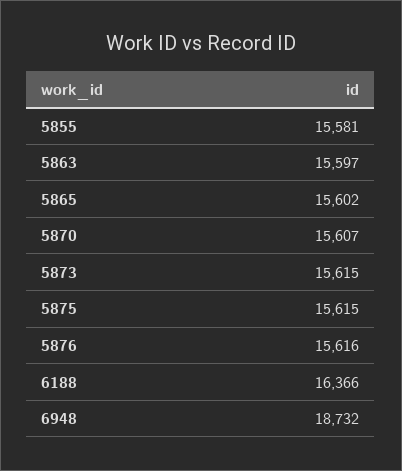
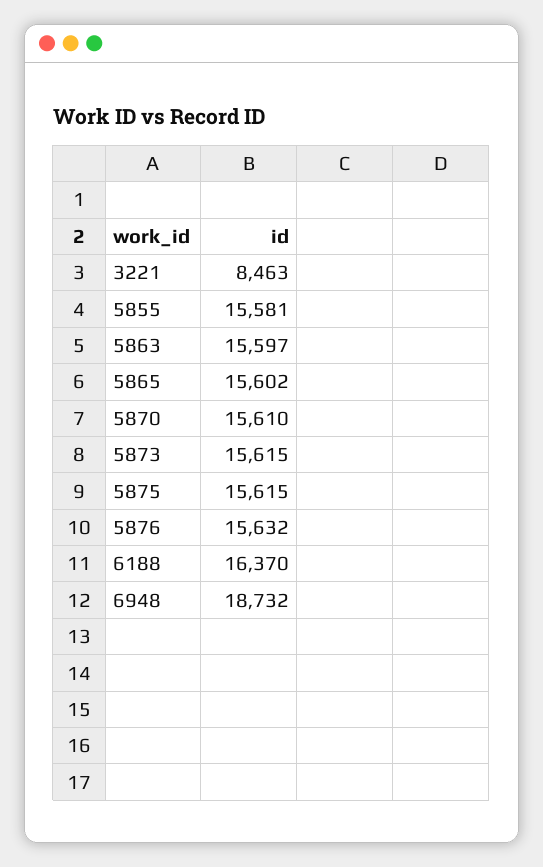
5870: 15607 -> 15610
5876: 15616 -> 15632
6188: 16366 -> 16370
3221: none -> 8463

